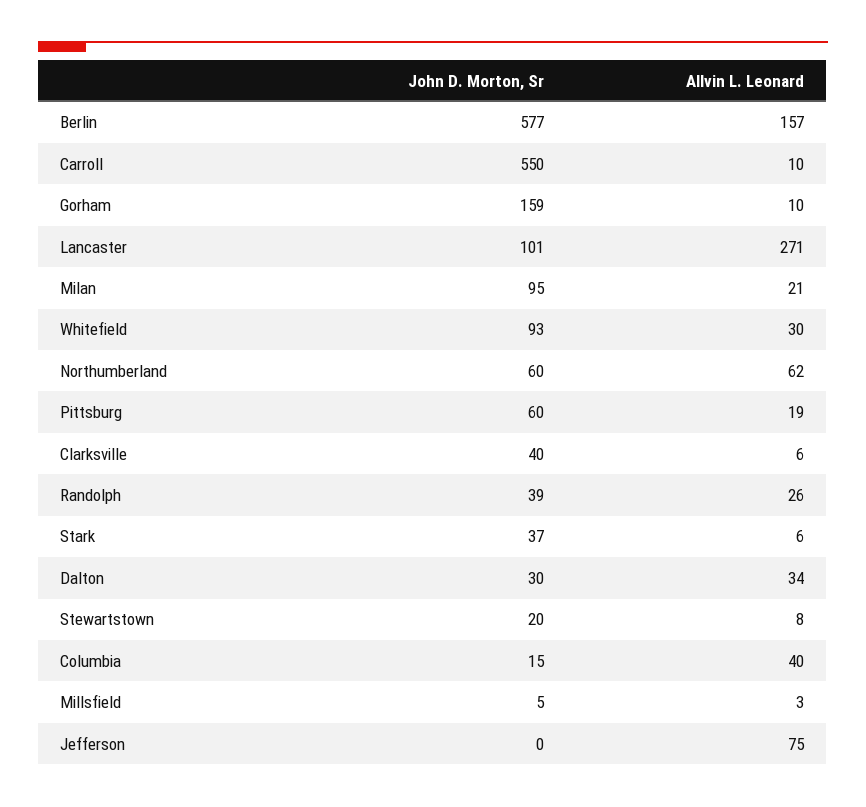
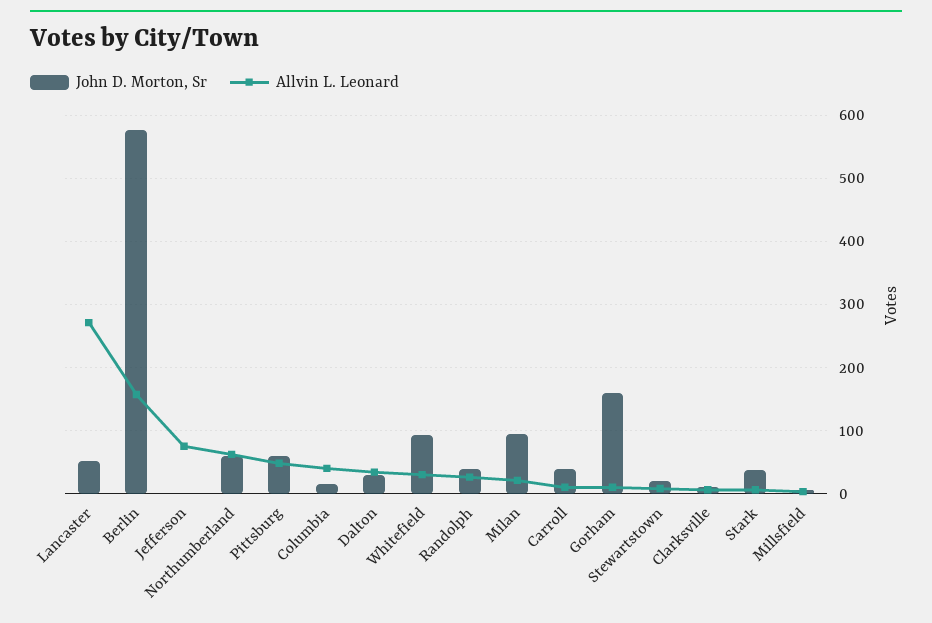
John D. Morton, Sr, Carroll: 550 -> 40
John D. Morton, Sr, Lancaster: 101 -> 50
Allvin L. Leonard, Pittsburg: 19 -> 50
John D. Morton, Sr, Clarksville: 40 -> 10

